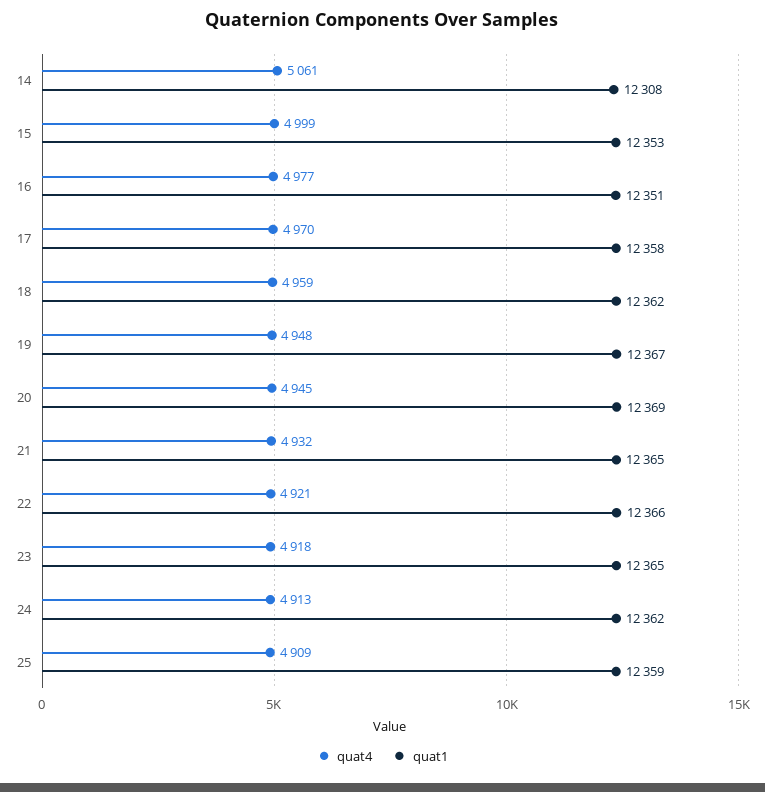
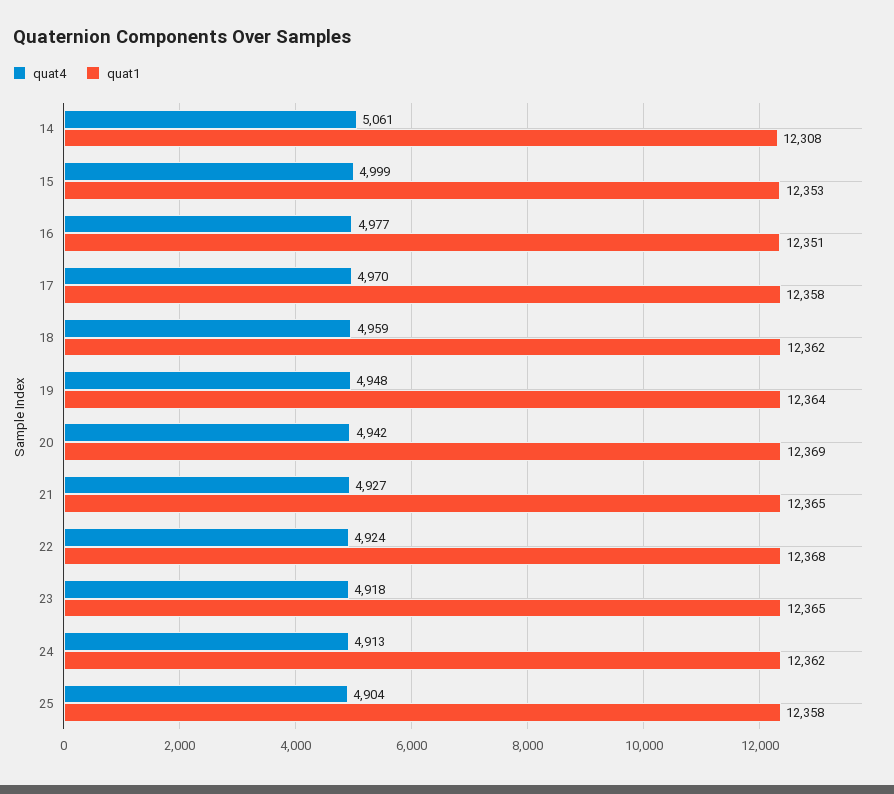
quat1, 19: 12367 -> 12364
quat4, 20: 4945 -> 4942
quat4, 21: 4932 -> 4927
quat4, 22: 4921 -> 4924
quat1, 22: 12366 -> 12368
quat4, 25: 4909 -> 4904
quat1, 25: 12359 -> 12358

